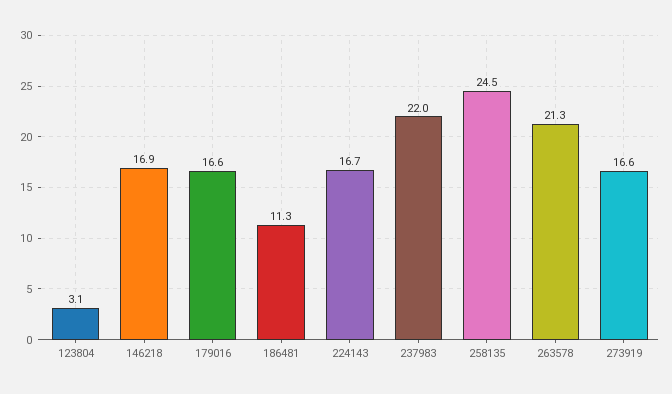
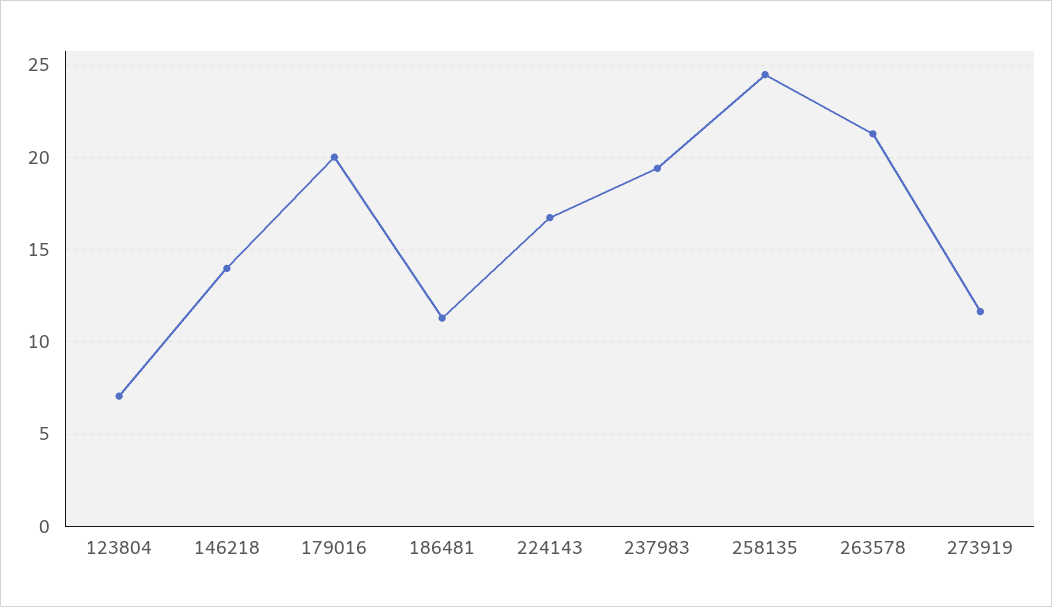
123804: 3.1 -> 7
146218: 16.9 -> 14
179016: 16.6 -> 20
237983: 22 -> 19.5
273919: 16.6 -> 11.5

